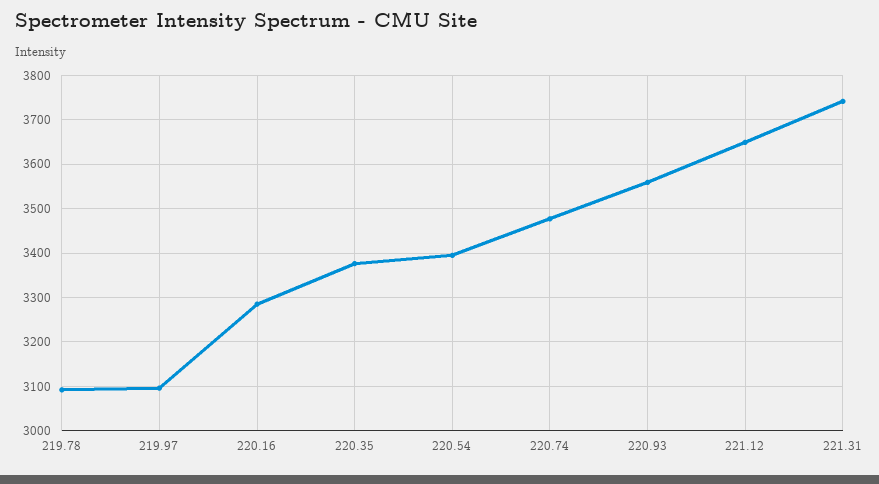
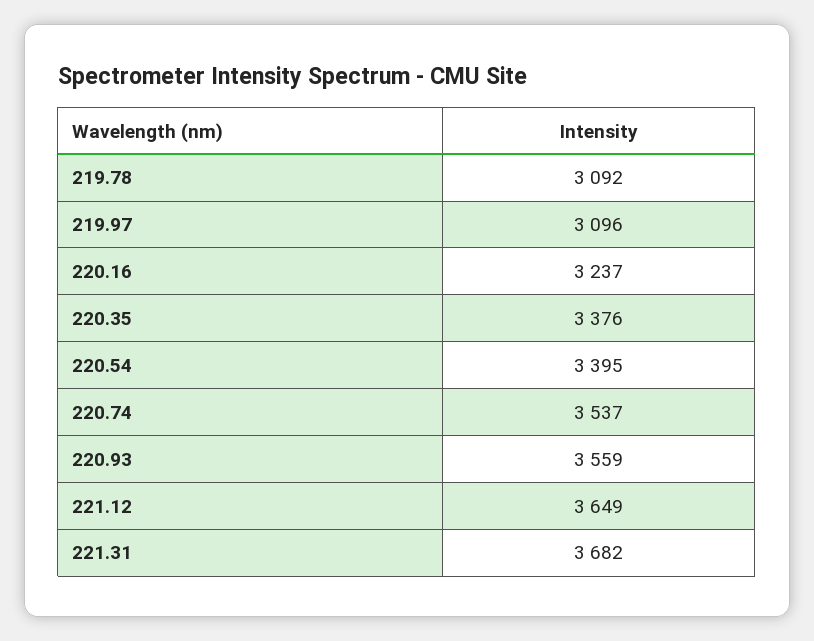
220.16: 3280 -> 3237
220.74: 3480 -> 3537
221.31: 3740 -> 3682

